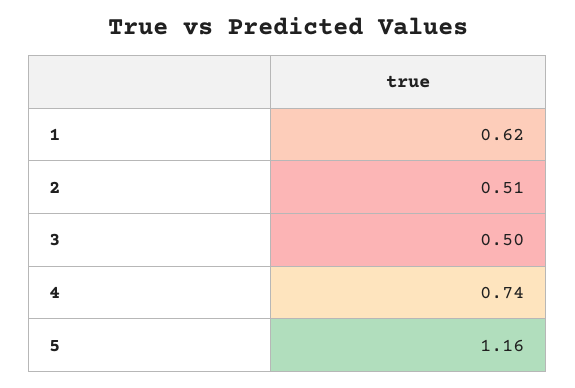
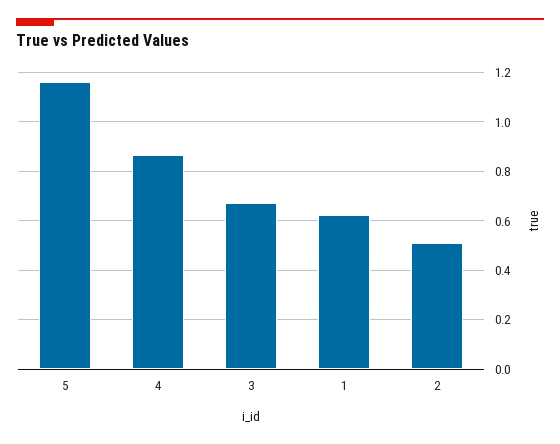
3: 0.5 -> 0.675
4: 0.74 -> 0.875

